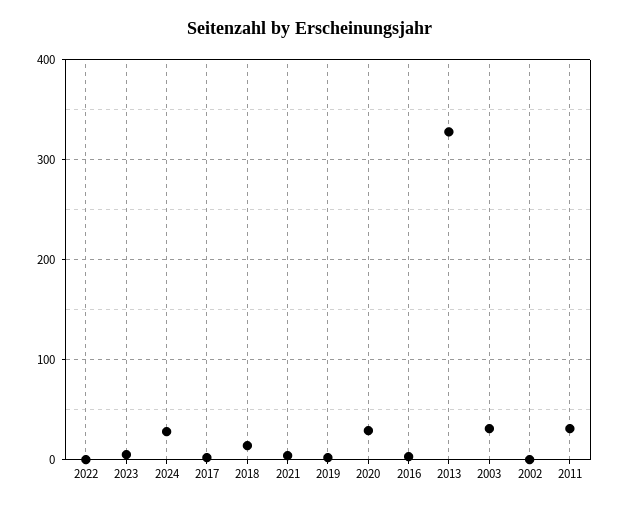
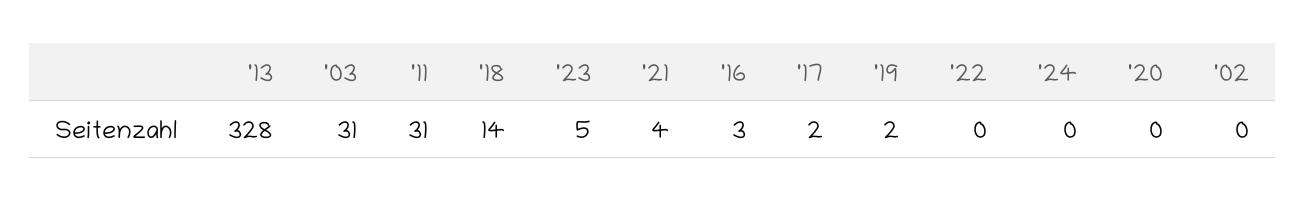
2024: 30 -> 0
2020: 30 -> 0

